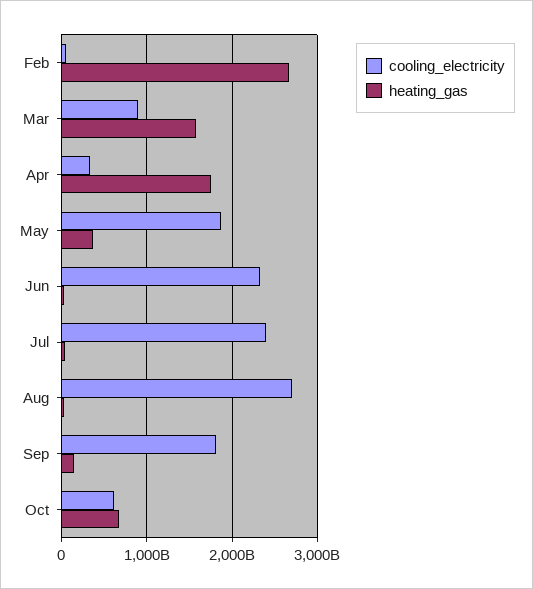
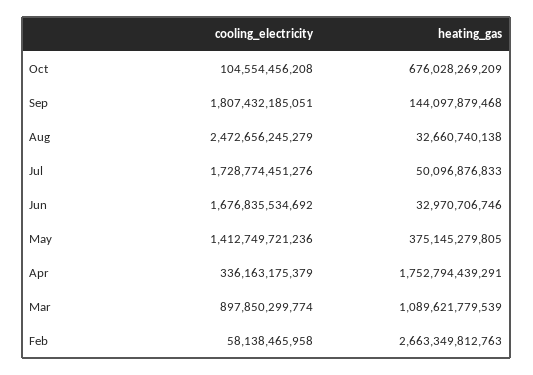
heating_gas, Mar: 1600000000000 -> 1089621779539
cooling_electricity, May: 1900000000000 -> 1412749721236
cooling_electricity, Jun: 2300000000000 -> 1676835534692
cooling_electricity, Jul: 2400000000000 -> 1728774451276
cooling_electricity, Aug: 2700000000000 -> 2472656245279
cooling_electricity, Oct: 600000000000 -> 104554456208

